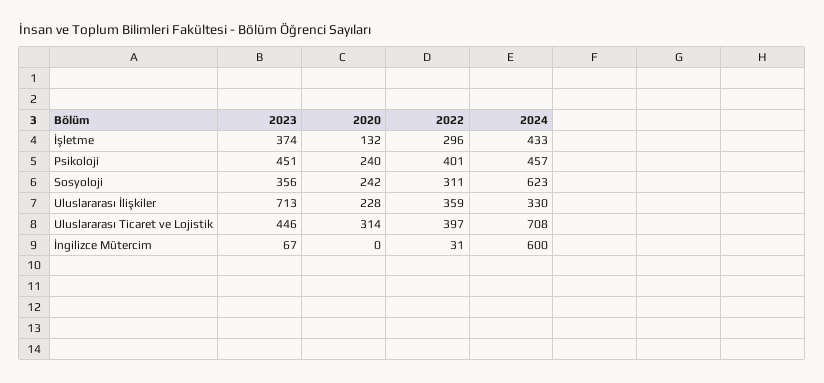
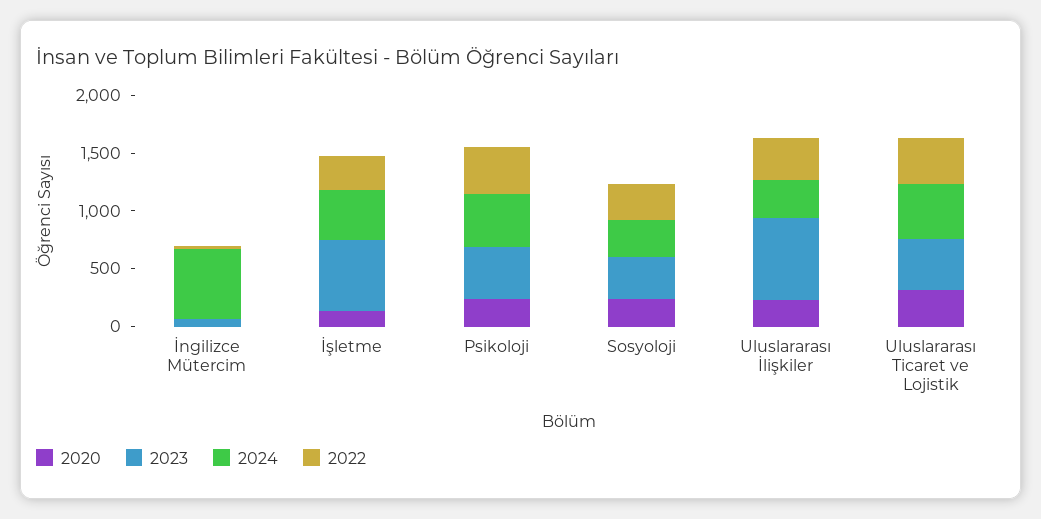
2023, İşletme: 374 -> 600
2024, Sosyoloji: 623 -> 300
2024, Uluslararası Ticaret ve Lojistik: 708 -> 500

